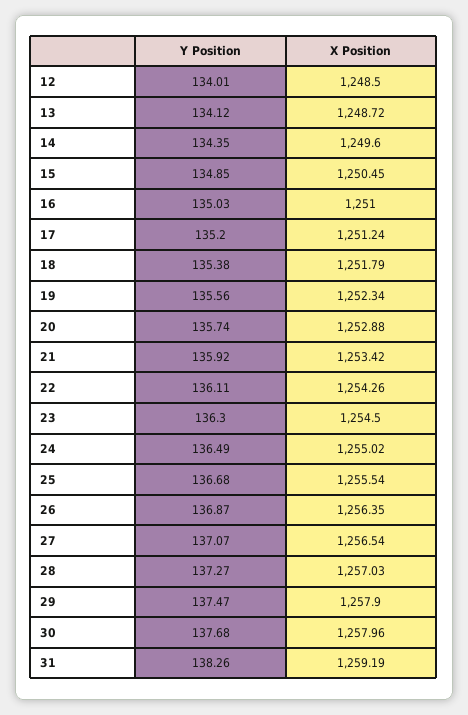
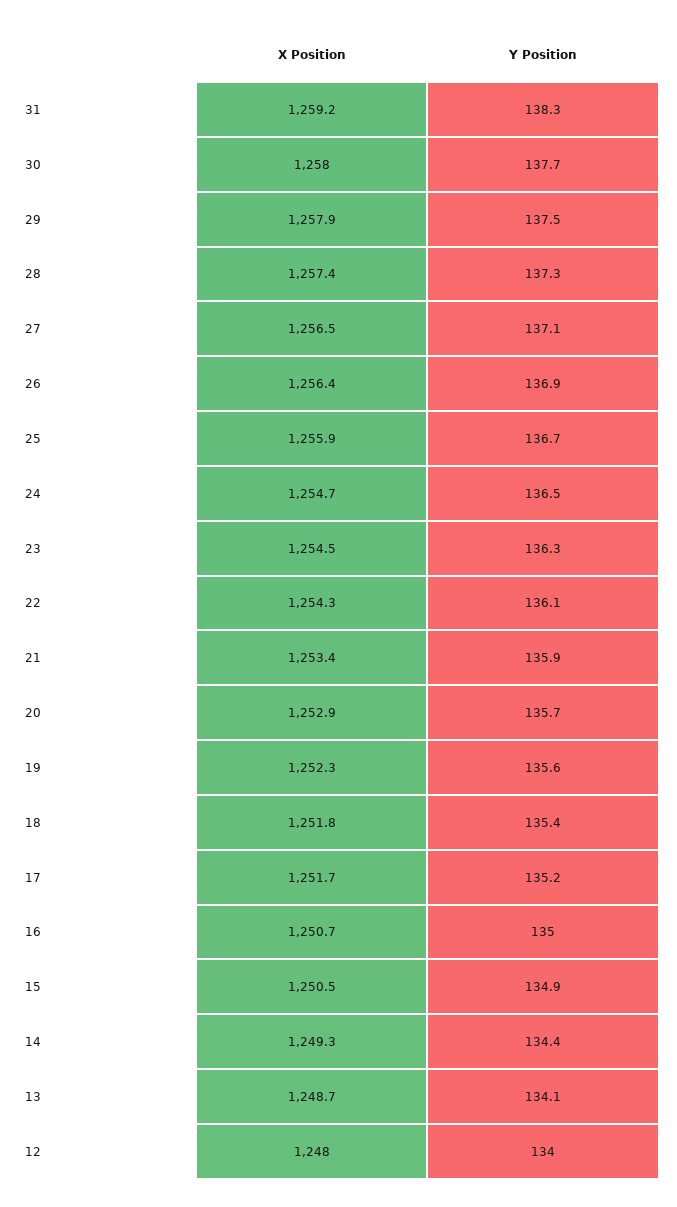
X Position, 12: 1248.5 -> 1248
X Position, 14: 1249.6 -> 1249.3
X Position, 16: 1251 -> 1250.7
X Position, 17: 1251.24 -> 1251.7
X Position, 24: 1255.02 -> 1254.7
X Position, 25: 1255.54 -> 1255.9
X Position, 28: 1257.03 -> 1257.4

